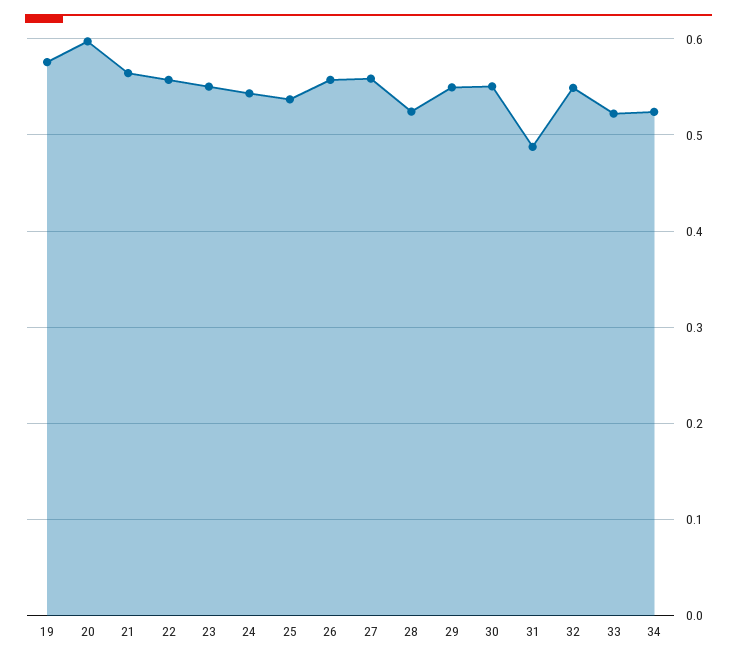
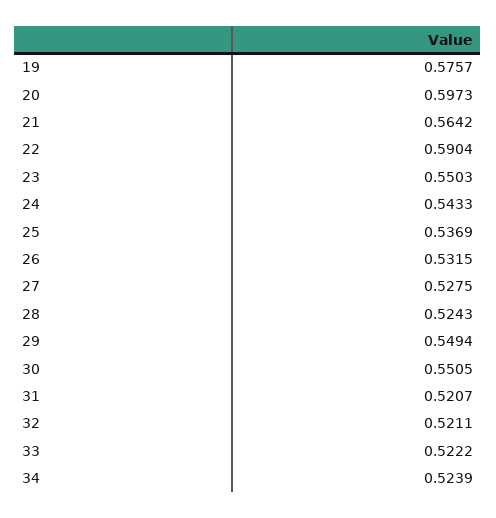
22: 0.56 -> 0.5904
26: 0.56 -> 0.5315
27: 0.56 -> 0.5275
31: 0.49 -> 0.5207
32: 0.55 -> 0.5211

